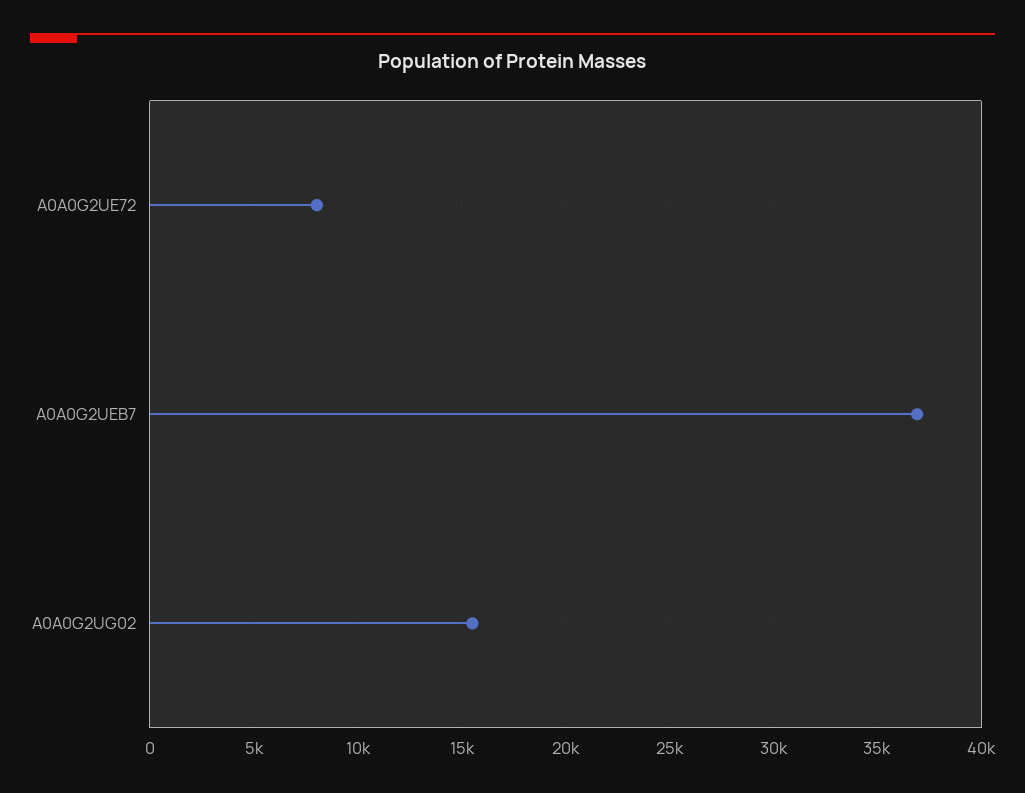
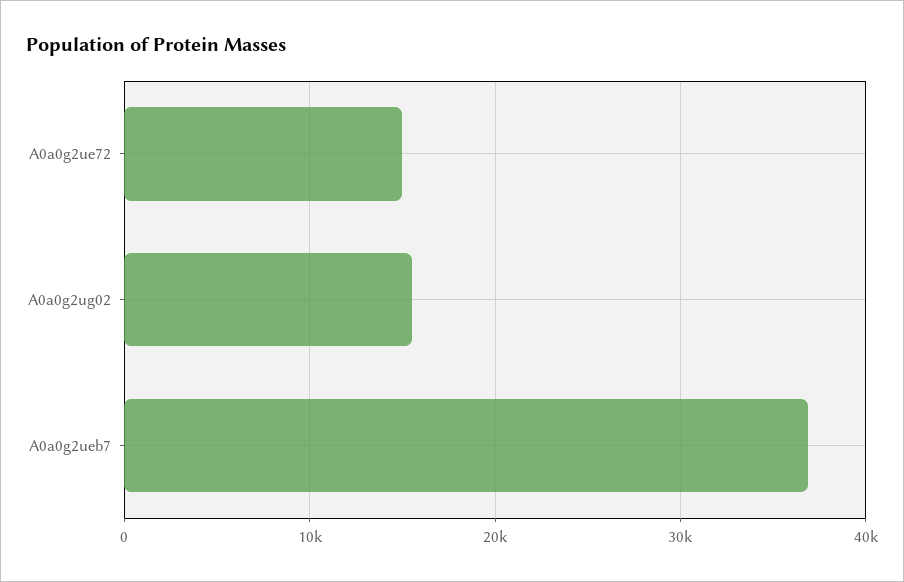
A0A0G2UE72: 8000 -> 15000

